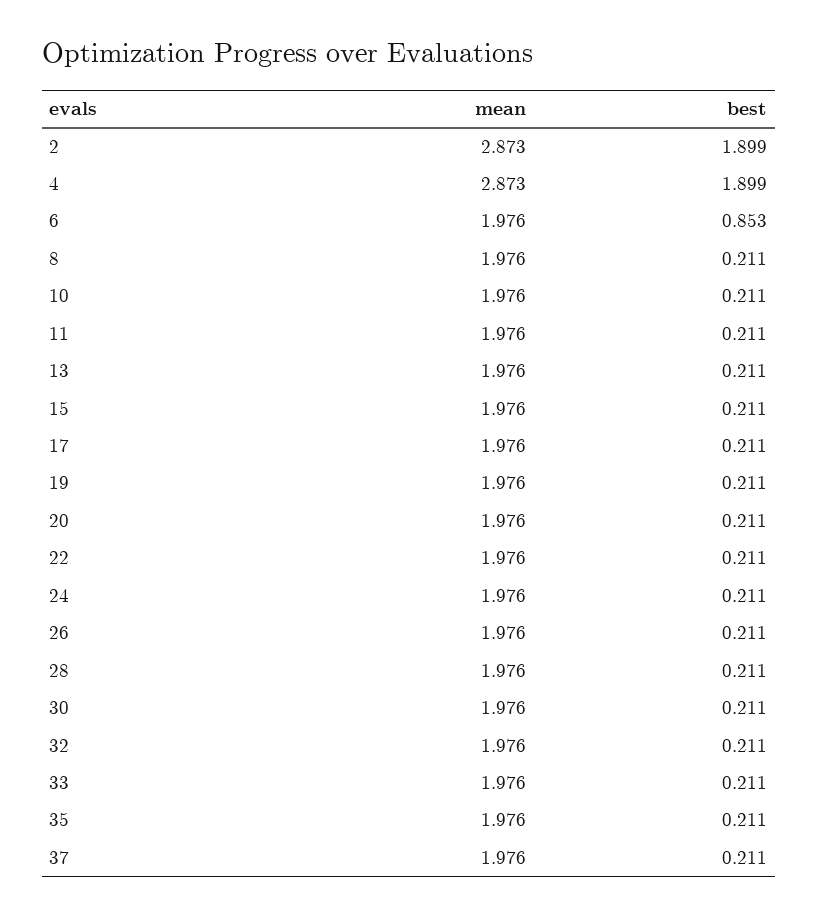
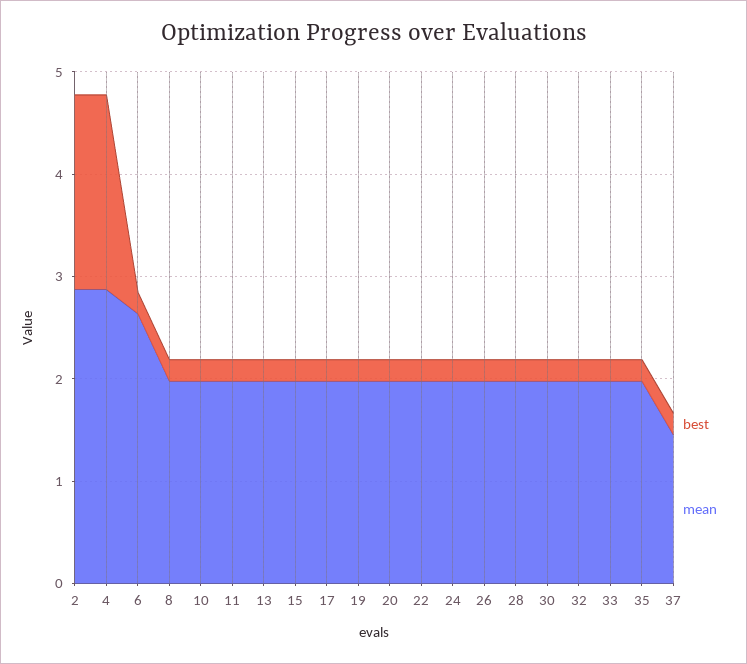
mean, 6: 1.976 -> 2.6
best, 6: 0.853 -> 0.2
mean, 37: 1.976 -> 1.4

